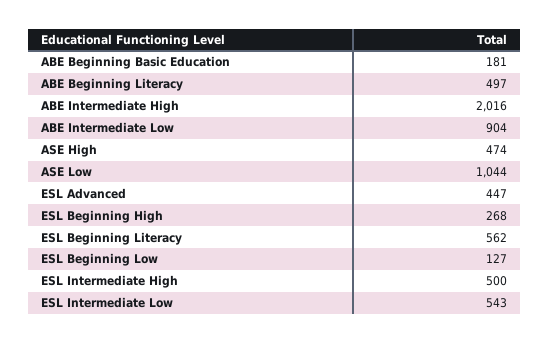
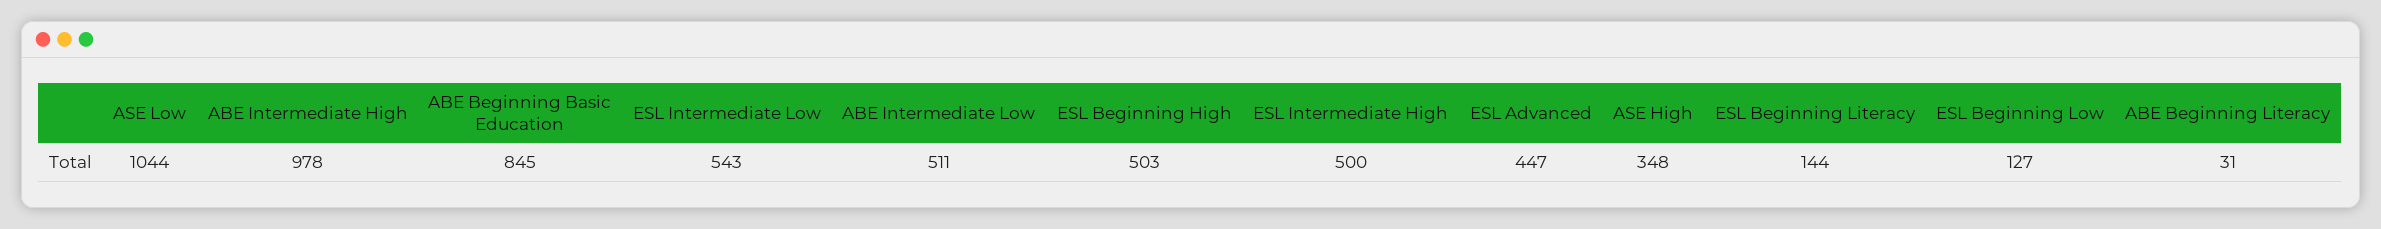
ABE Beginning Basic Education: 181 -> 845
ABE Beginning Literacy: 497 -> 31
ABE Intermediate High: 2016 -> 978
ABE Intermediate Low: 904 -> 511
ASE High: 474 -> 348
ESL Beginning High: 268 -> 503
ESL Beginning Literacy: 562 -> 144

